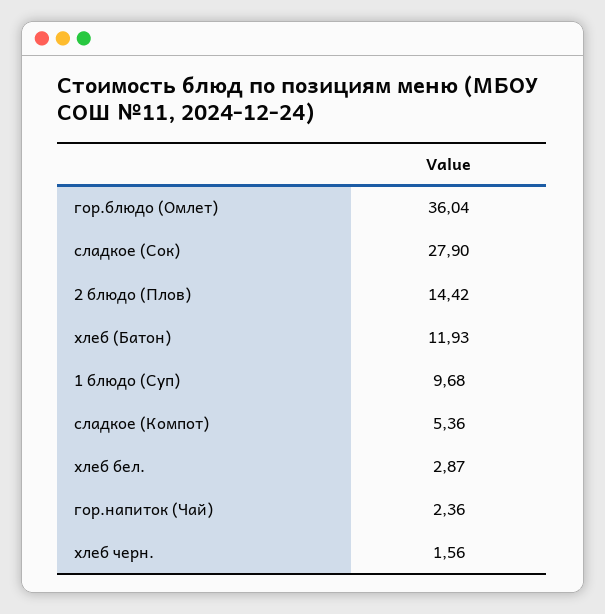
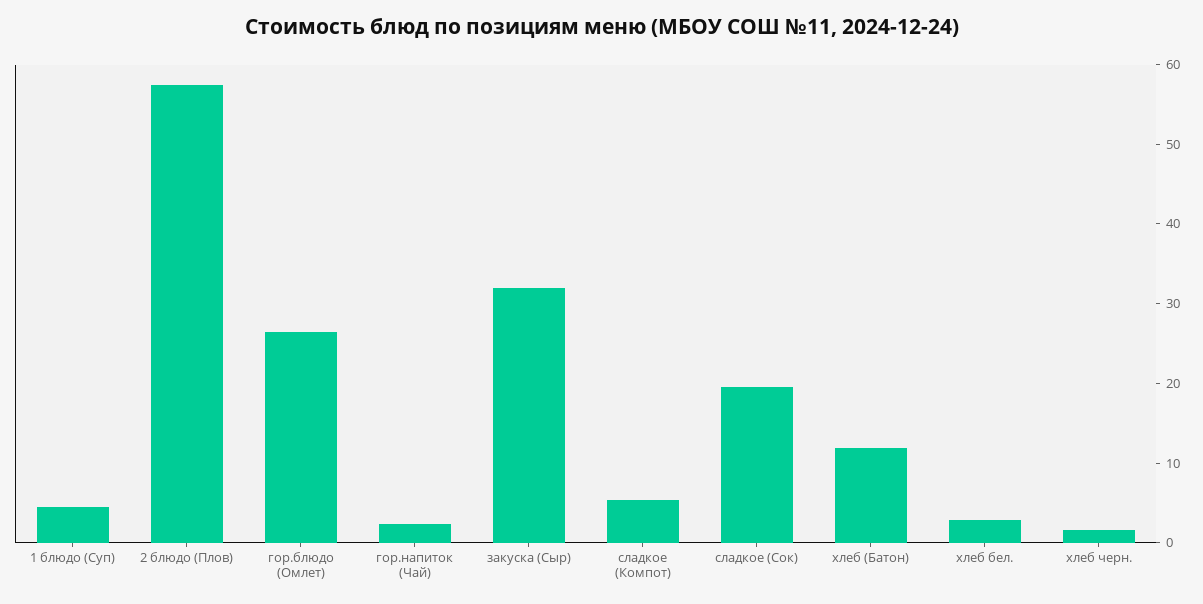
гор.блюдо (Омлет): 36.04 -> 26
сладкое (Сок): 27.9 -> 20
2 блюдо (Плов): 14.42 -> 58
1 блюдо (Суп): 9.68 -> 4
закуска (Сыр): none -> 32

